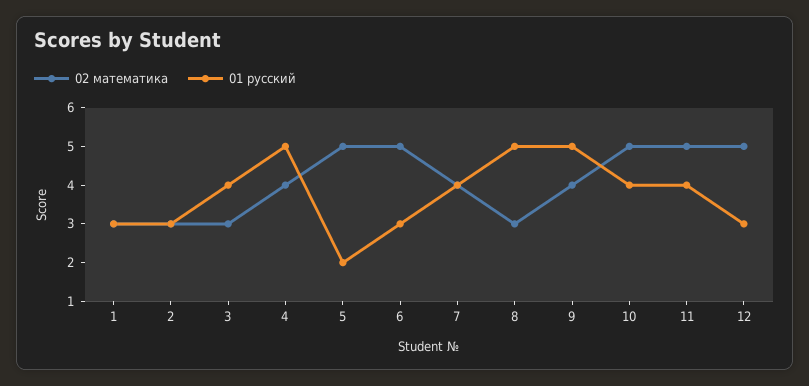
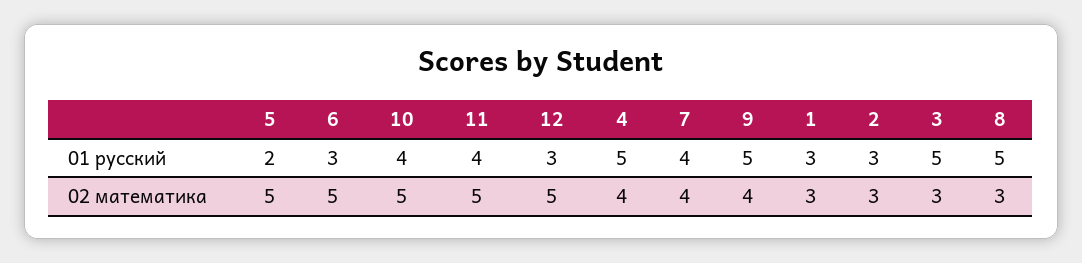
01 русский, 3: 4 -> 5

